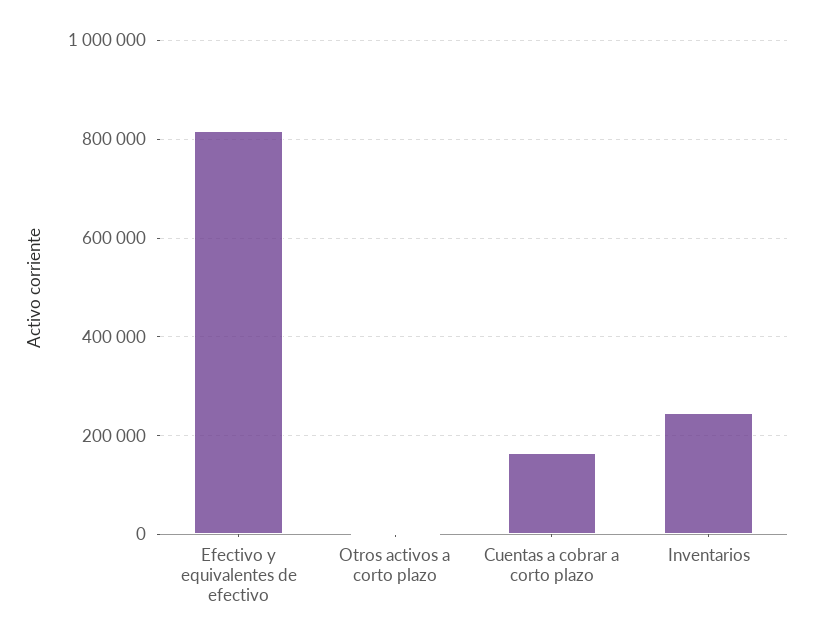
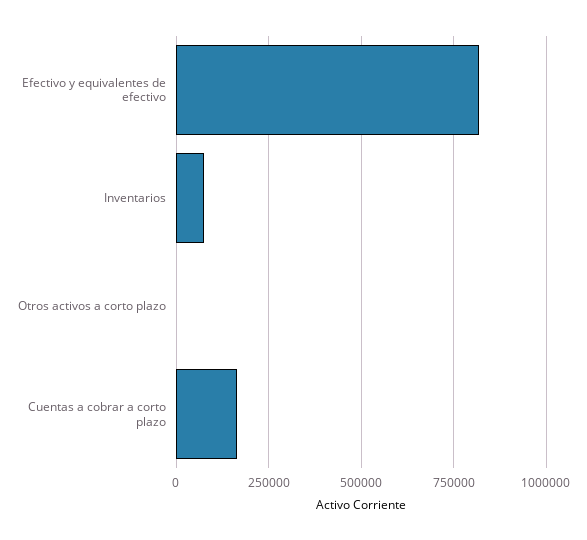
Inventarios: 240000 -> 75000

